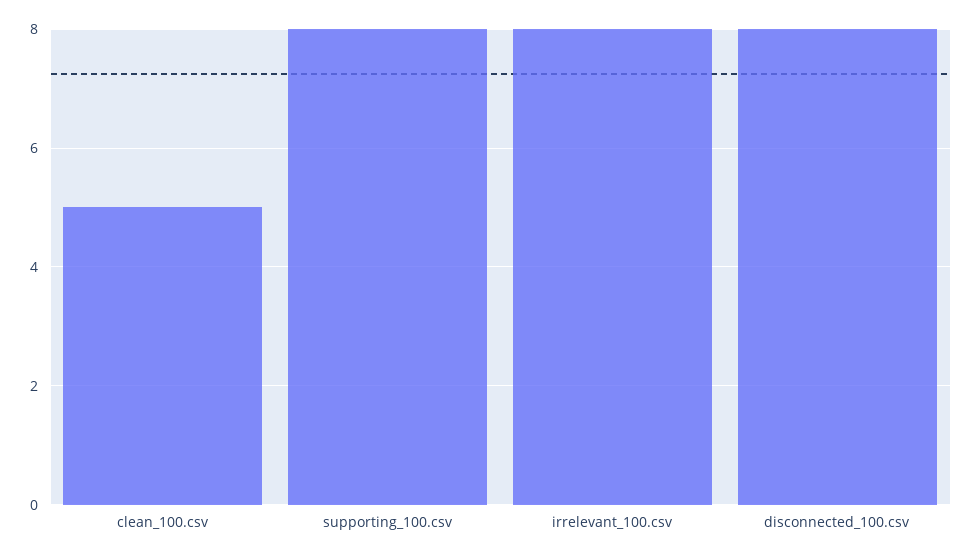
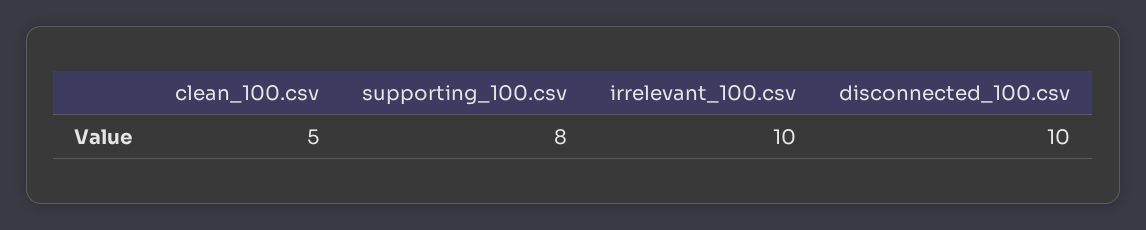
irrelevant_100.csv: 8 -> 10
disconnected_100.csv: 8 -> 10

